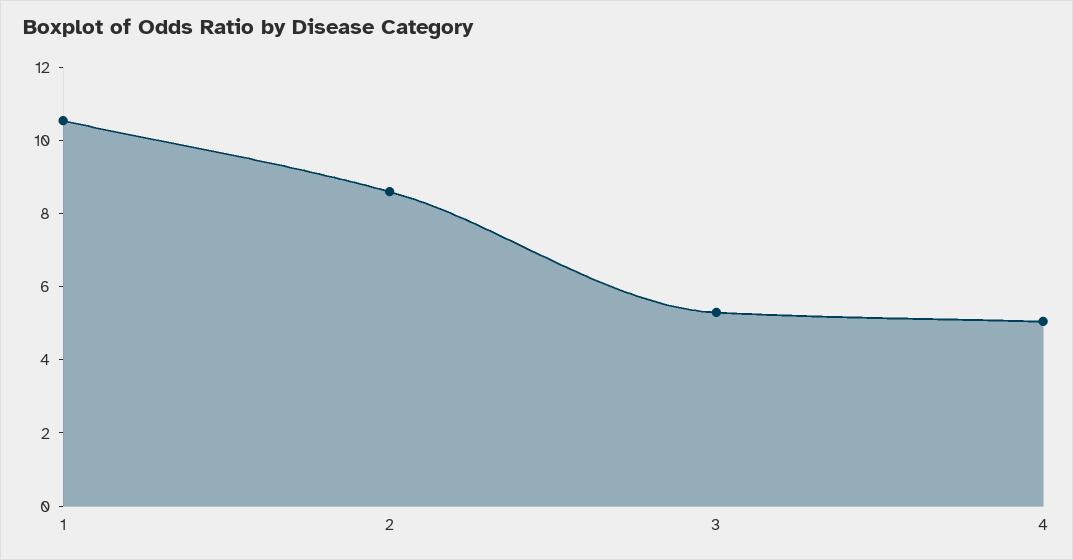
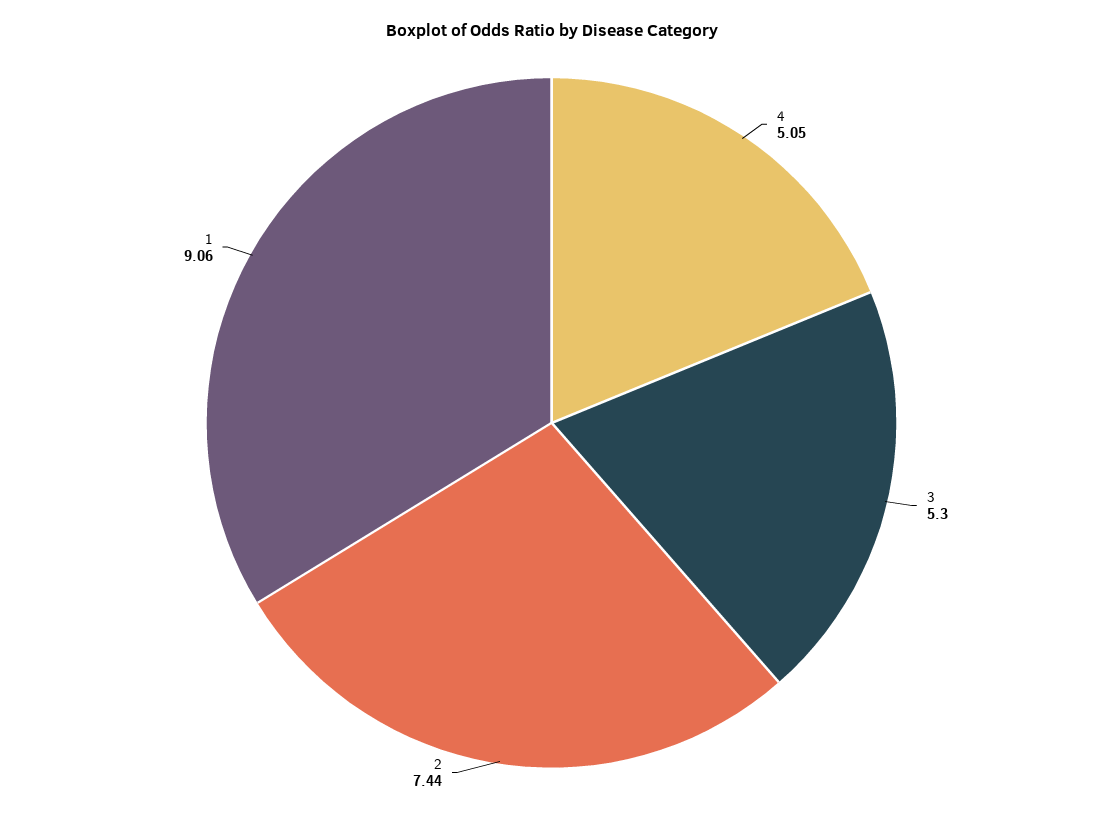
1: 10.5 -> 9.06
2: 8.5 -> 7.44

